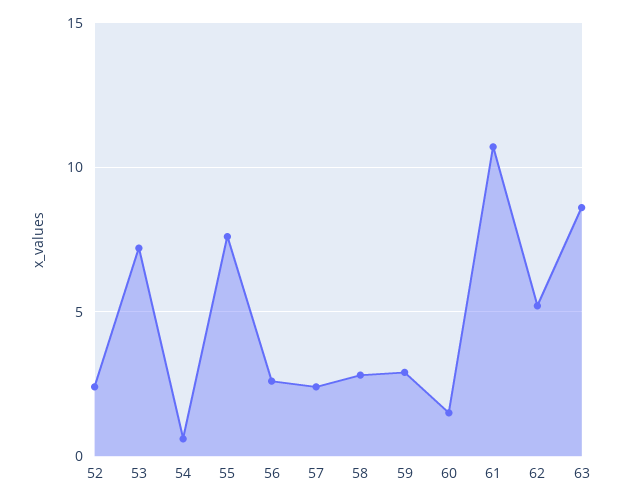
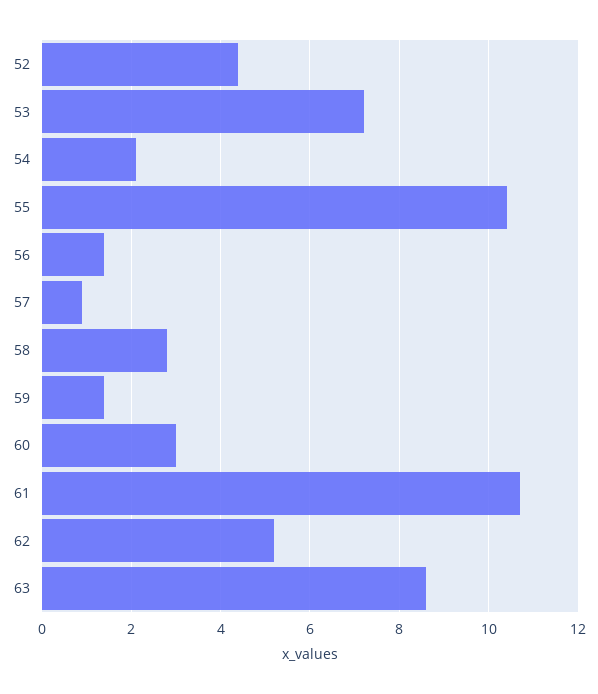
52: 2.5 -> 4.5
54: 0.5 -> 2
55: 7.5 -> 10.5
56: 2.5 -> 1.5
57: 2.5 -> 1
59: 3 -> 1.5
60: 1.5 -> 3

